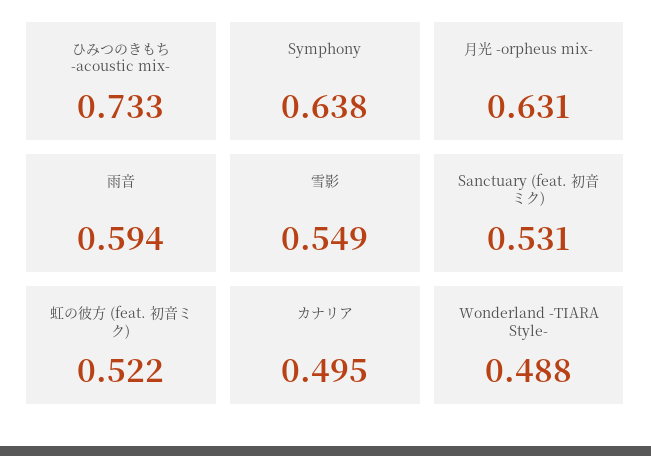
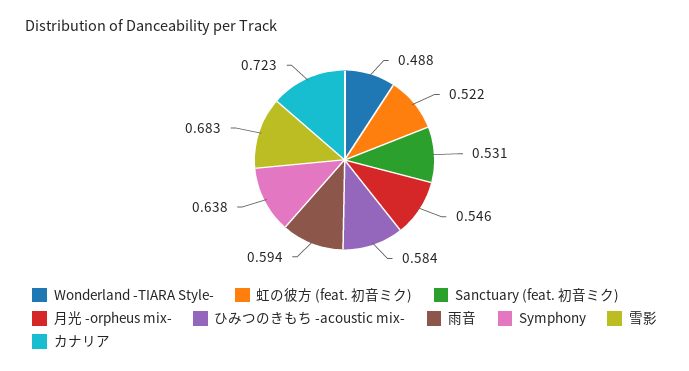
ひみつのきもち -acoustic mix-: 0.733 -> 0.584
月光 -orpheus mix-: 0.631 -> 0.546
雪影: 0.549 -> 0.683
カナリア: 0.495 -> 0.723

